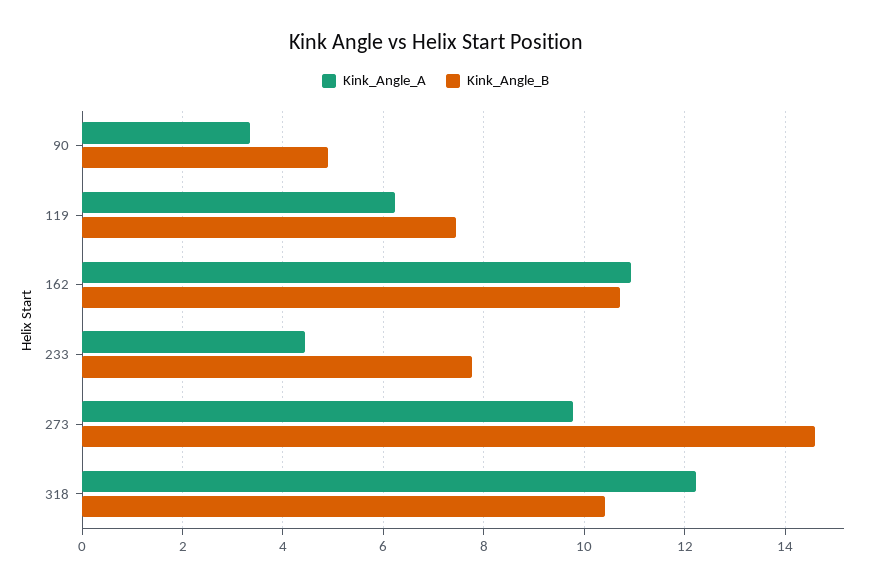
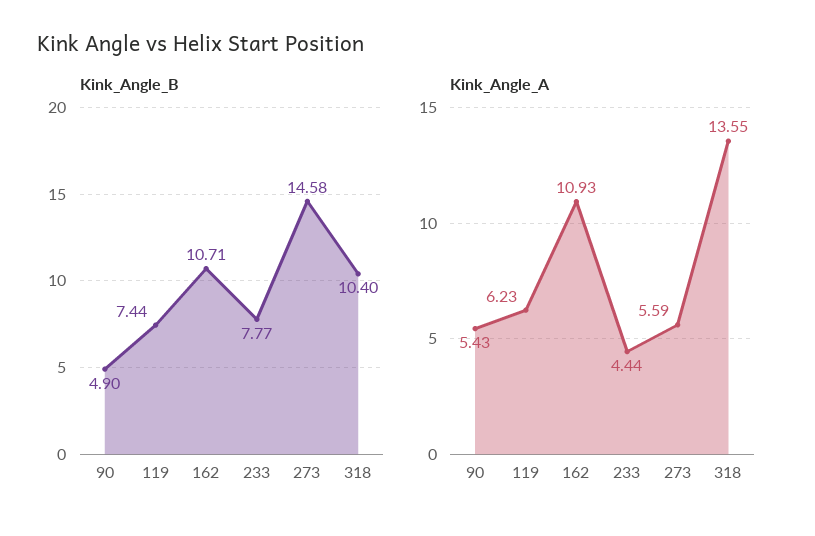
Kink_Angle_A, 90: 3.4 -> 5.43
Kink_Angle_A, 273: 9.8 -> 5.59
Kink_Angle_A, 318: 12.2 -> 13.55

